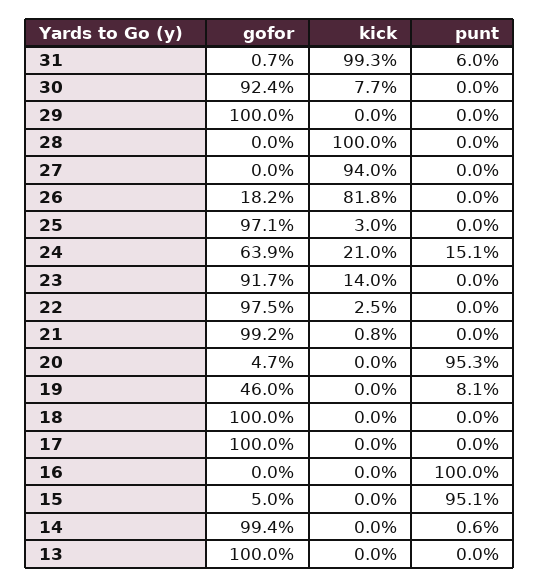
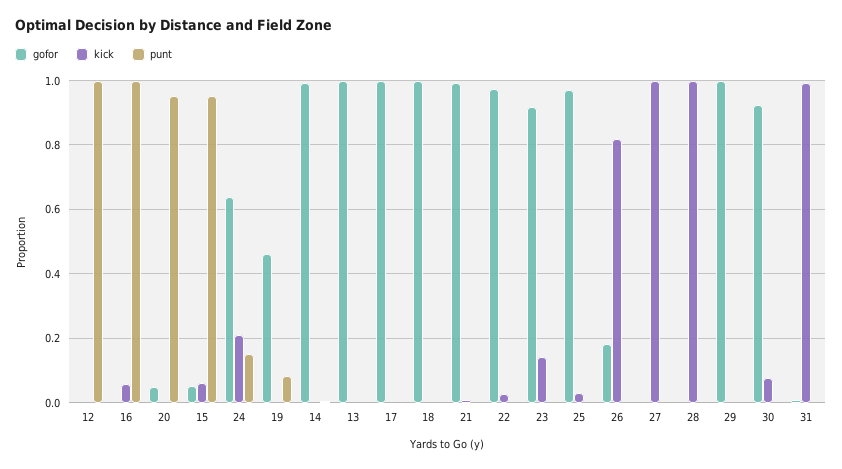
punt, 31: 0.06 -> 0
kick, 27: 0.94 -> 1
kick, 16: 0 -> 0.06
kick, 15: 0 -> 0.06
gofor, 12: none -> 0
kick, 12: none -> 0
punt, 12: none -> 1

